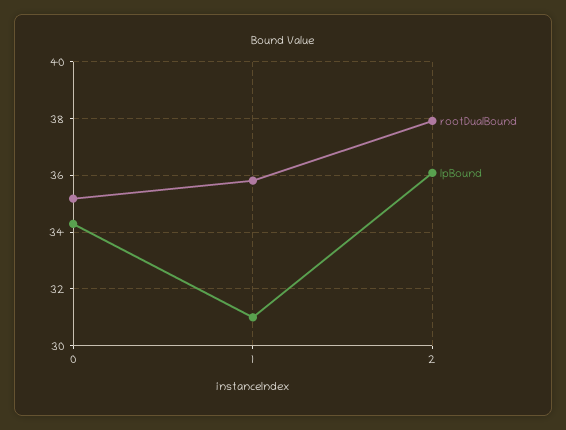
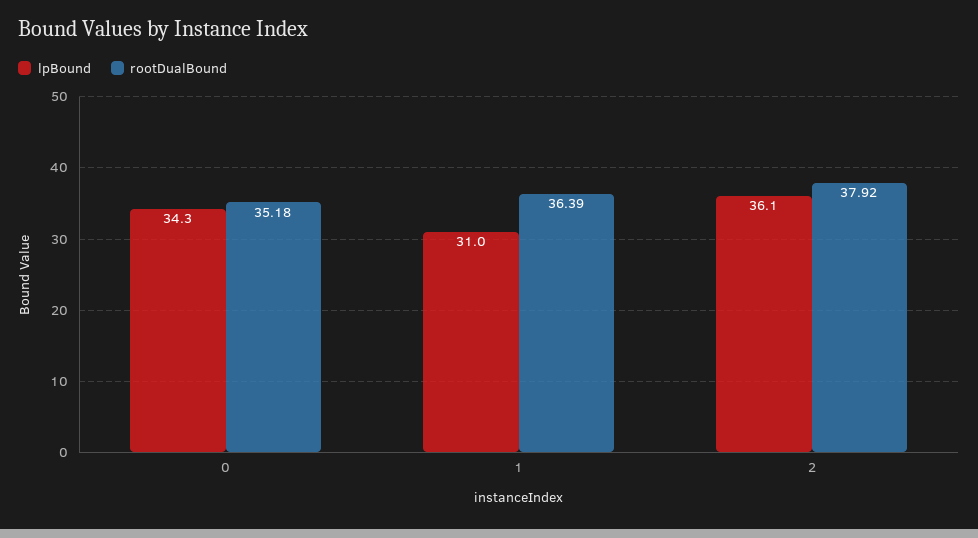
rootDualBound, 1: 35.75 -> 36.39

